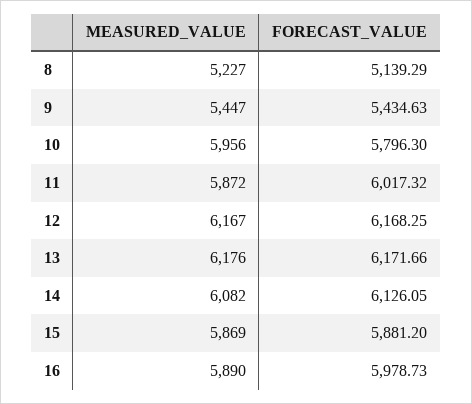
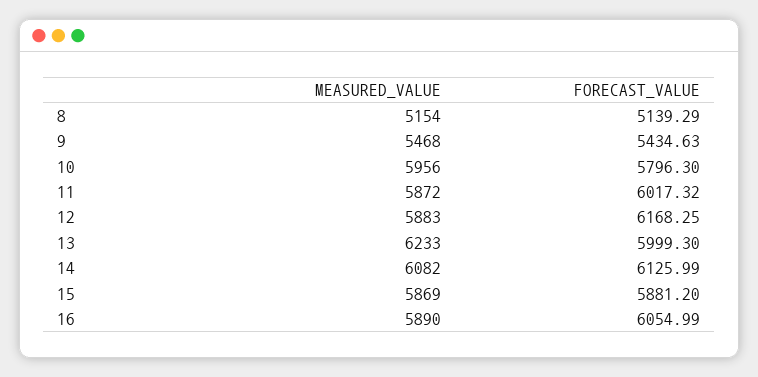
MEASURED_VALUE, 8: 5227 -> 5154
MEASURED_VALUE, 9: 5447 -> 5468
MEASURED_VALUE, 12: 6167 -> 5883
MEASURED_VALUE, 13: 6176 -> 6233
FORECAST_VALUE, 13: 6171.66 -> 5999.3
FORECAST_VALUE, 14: 6126.05 -> 6125.99
FORECAST_VALUE, 16: 5978.73 -> 6054.99

